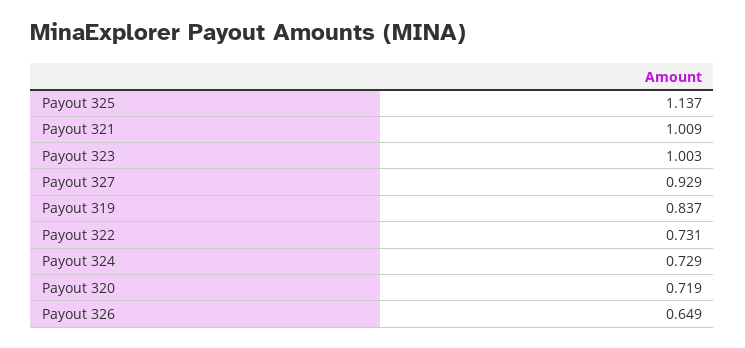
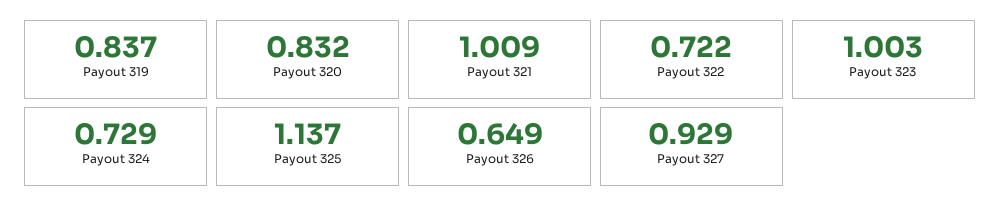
Payout 322: 0.731 -> 0.722
Payout 320: 0.719 -> 0.832

